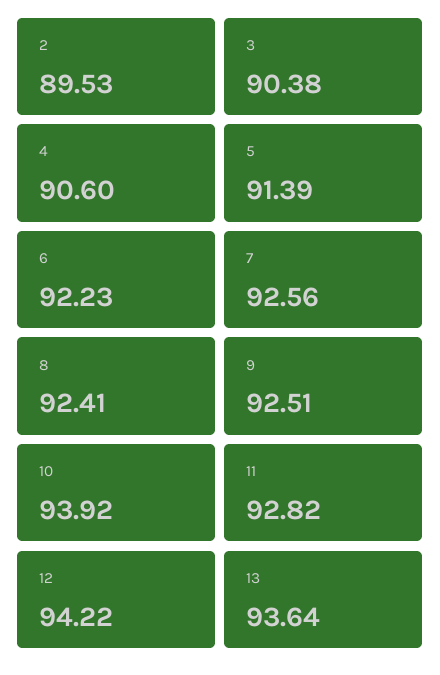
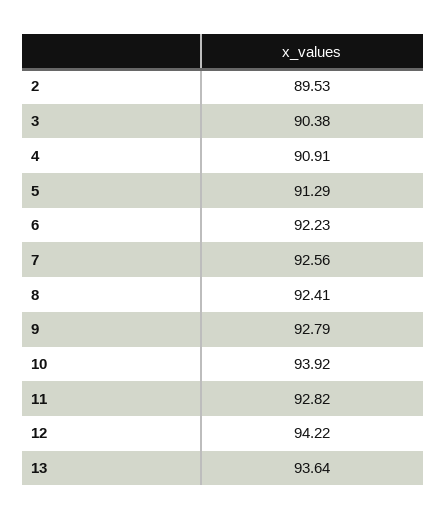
4: 90.6 -> 90.91
5: 91.39 -> 91.29
9: 92.51 -> 92.79

